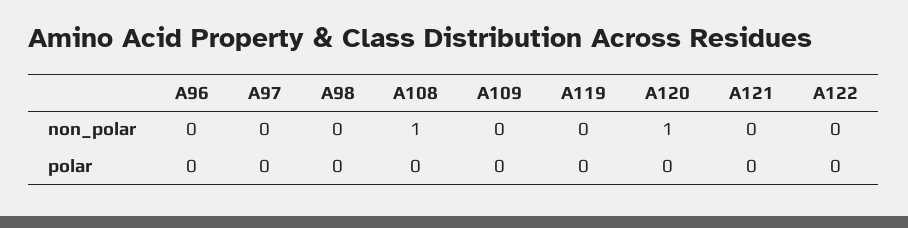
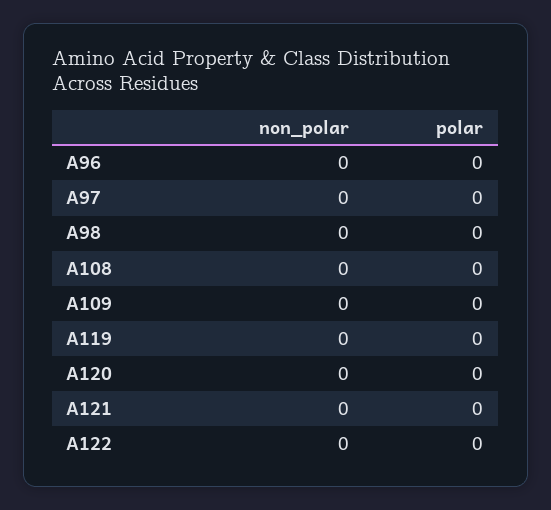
A108, non_polar: 1 -> 0
A120, non_polar: 1 -> 0

